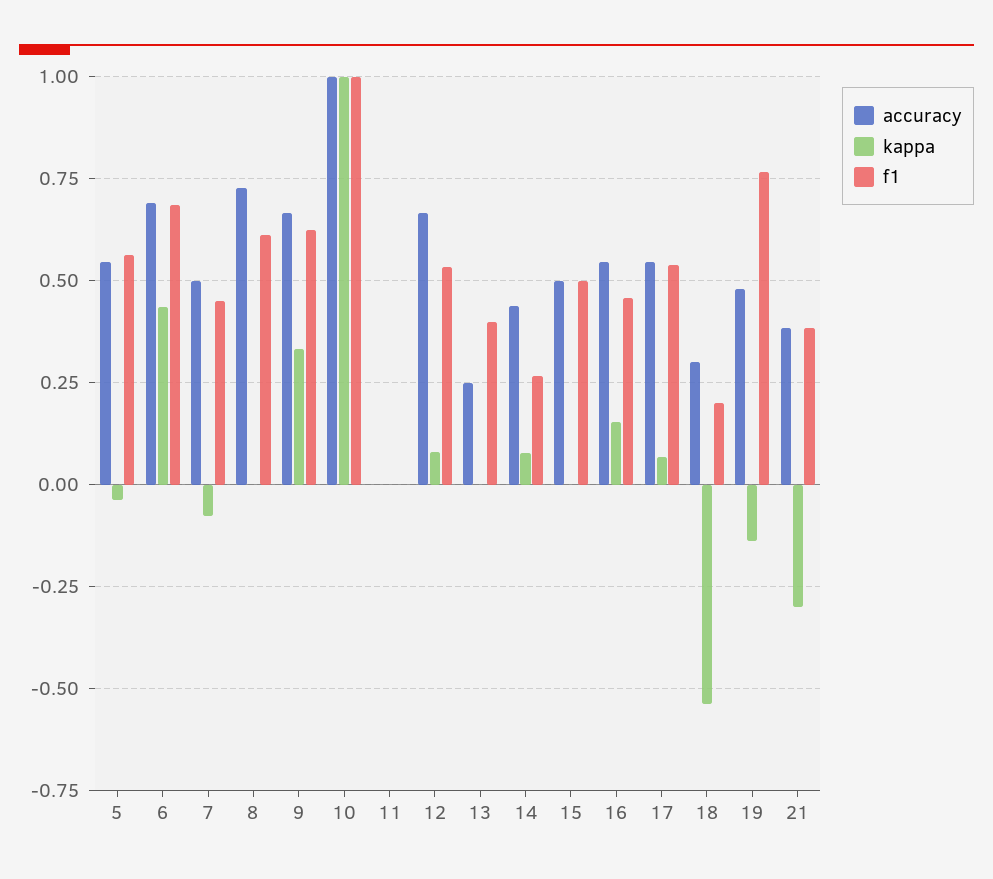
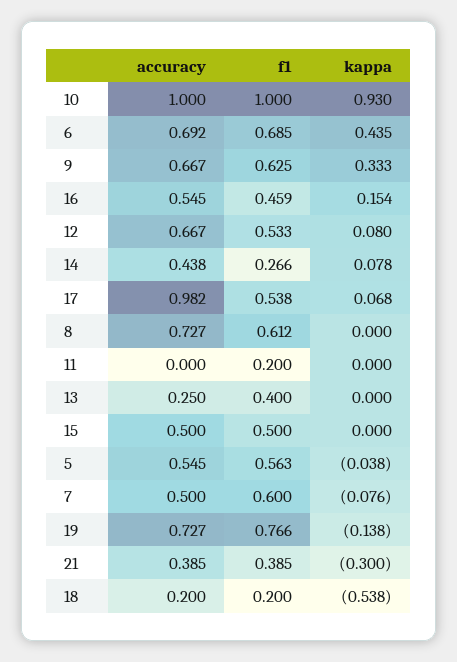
f1, 7: 0.45 -> 0.6
kappa, 10: 1 -> 0.93
f1, 11: 0 -> 0.2
accuracy, 17: 0.55 -> 0.982
accuracy, 18: 0.3 -> 0.2
accuracy, 19: 0.475 -> 0.727

